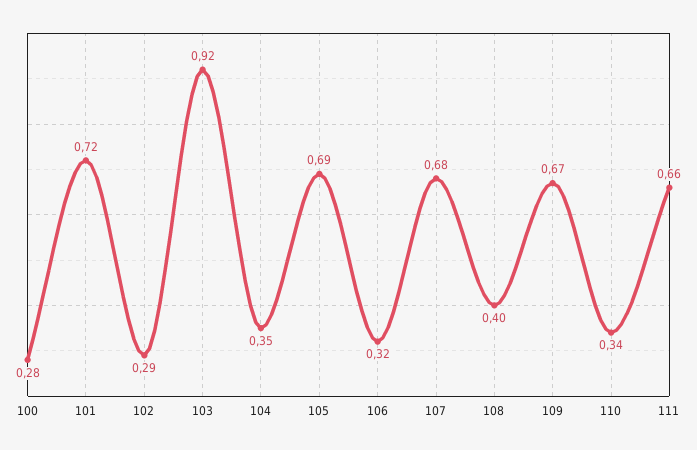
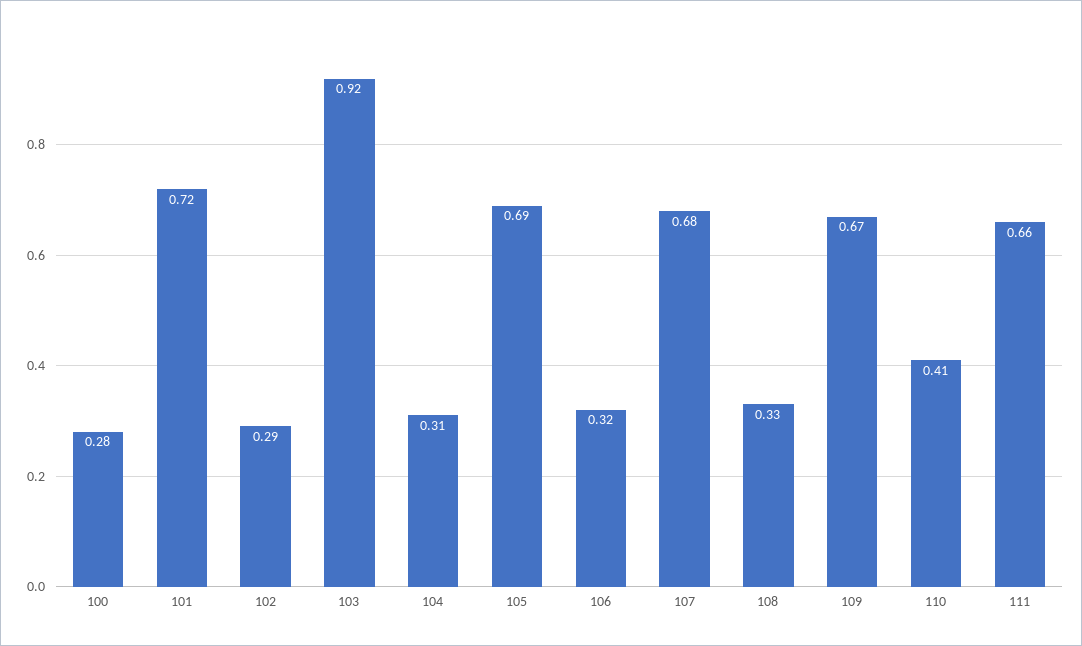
104: 0.35 -> 0.31
108: 0.4 -> 0.33
110: 0.34 -> 0.41

